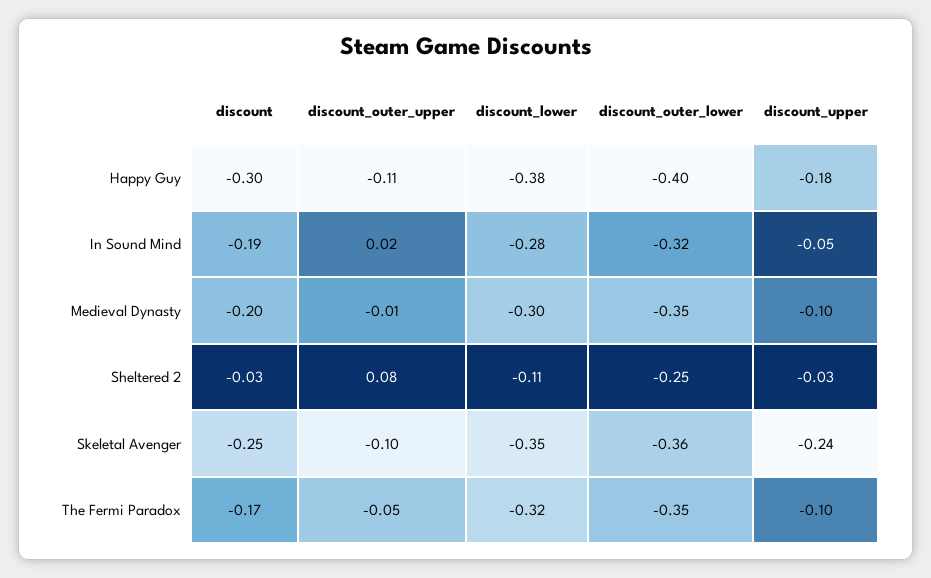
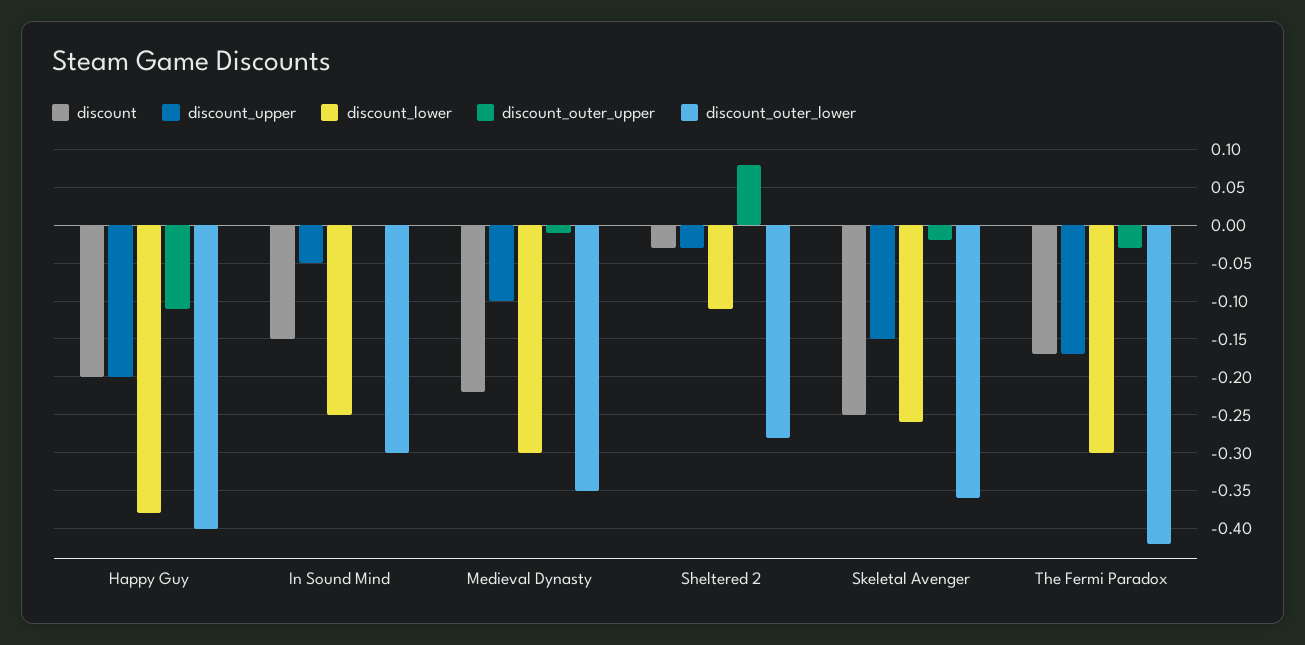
discount, Happy Guy: -0.3 -> -0.2
discount_upper, Happy Guy: -0.18 -> -0.2
discount, In Sound Mind: -0.19 -> -0.15
discount_outer_upper, In Sound Mind: 0.02 -> 0
discount_lower, In Sound Mind: -0.28 -> -0.25
discount_outer_lower, In Sound Mind: -0.32 -> -0.3
discount, Medieval Dynasty: -0.2 -> -0.22
discount_outer_lower, Sheltered 2: -0.25 -> -0.28
discount_outer_upper, Skeletal Avenger: -0.1 -> -0.02
discount_lower, Skeletal Avenger: -0.35 -> -0.26
discount_upper, Skeletal Avenger: -0.24 -> -0.15
discount_outer_upper, The Fermi Paradox: -0.05 -> -0.03
discount_lower, The Fermi Paradox: -0.32 -> -0.3
discount_outer_lower, The Fermi Paradox: -0.35 -> -0.42
discount_upper, The Fermi Paradox: -0.1 -> -0.17

